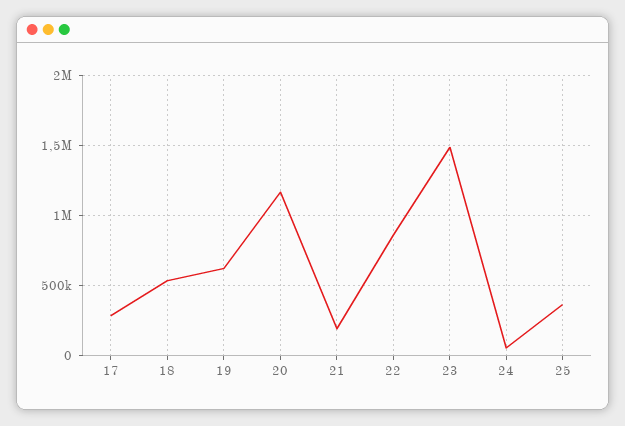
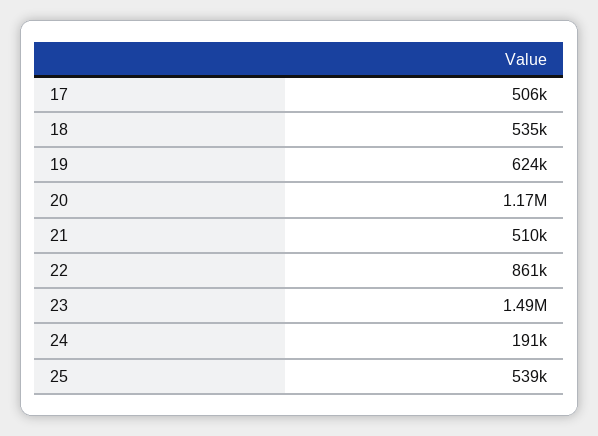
17: 300000 -> 506000
21: 200000 -> 510000
24: 50000 -> 191000
25: 350000 -> 539000

